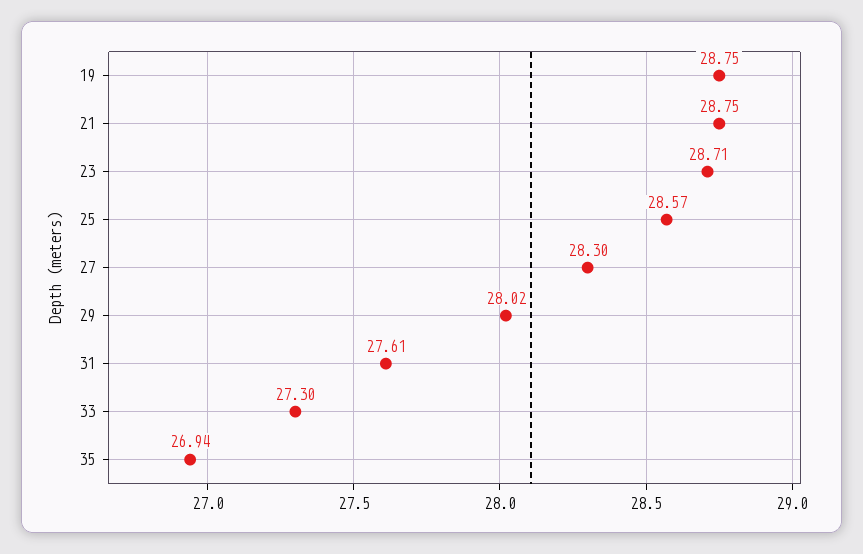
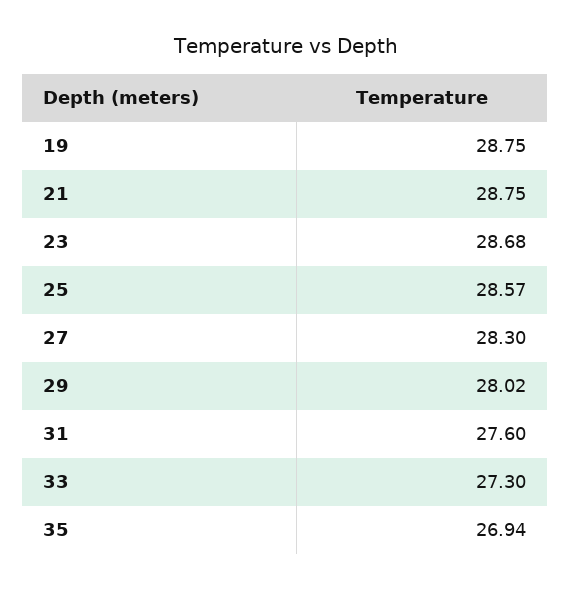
23: 28.71 -> 28.68
31: 27.61 -> 27.6

